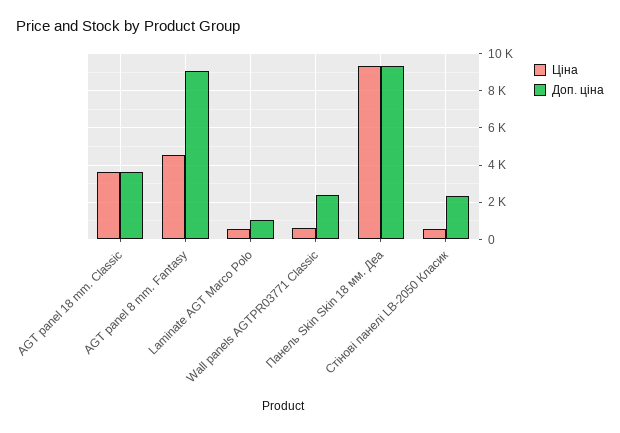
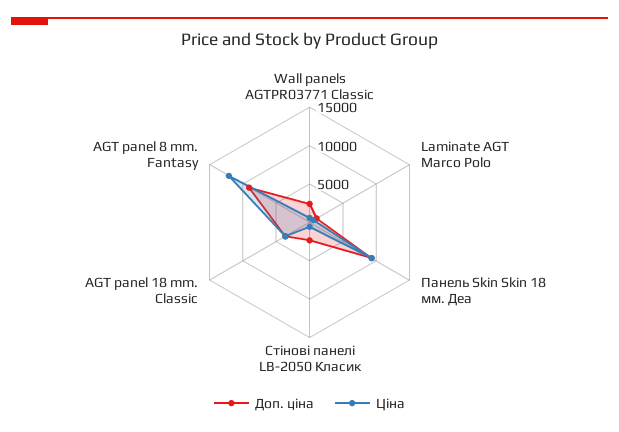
Ціна, AGT panel 8 mm. Fantasy: 4500 -> 12500

